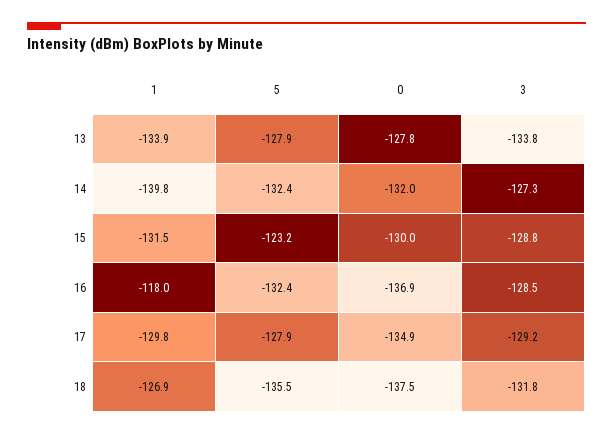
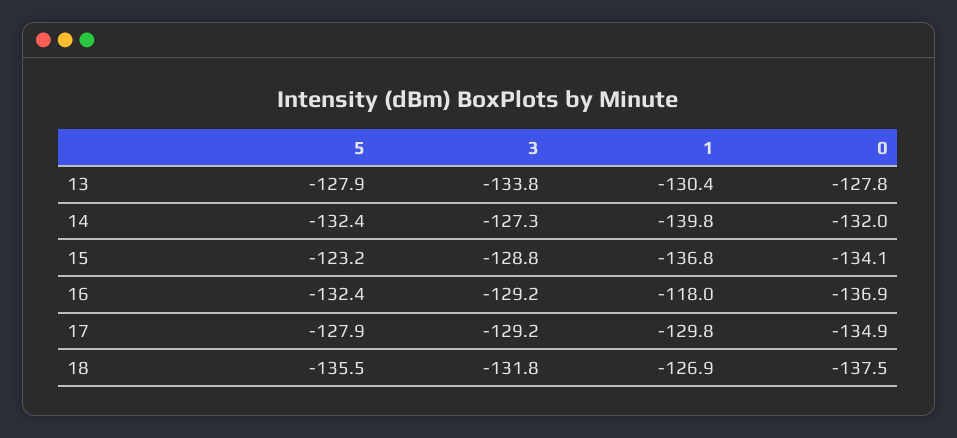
1, 13: -133.9 -> -130.4
1, 15: -131.5 -> -136.8
0, 15: -130 -> -134.1
3, 16: -128.5 -> -129.2

